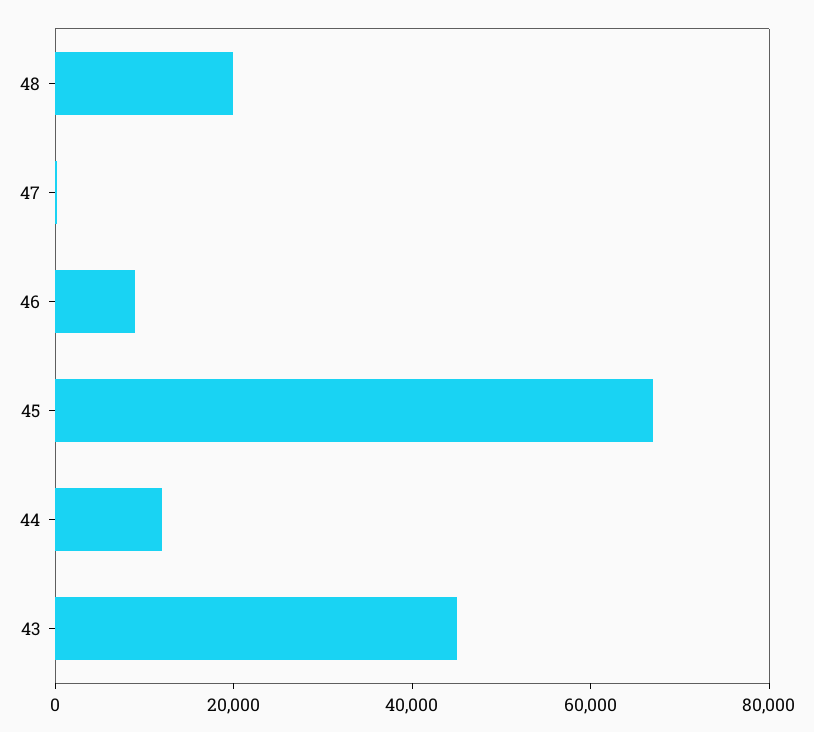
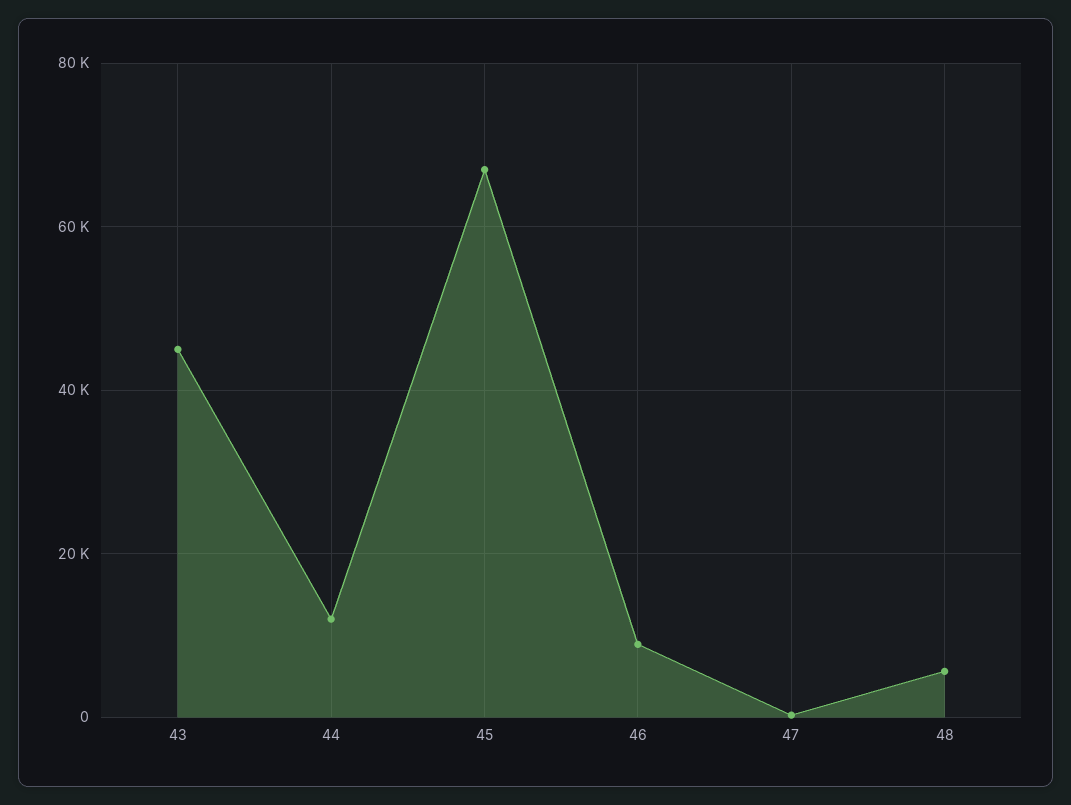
48: 20000 -> 6000

